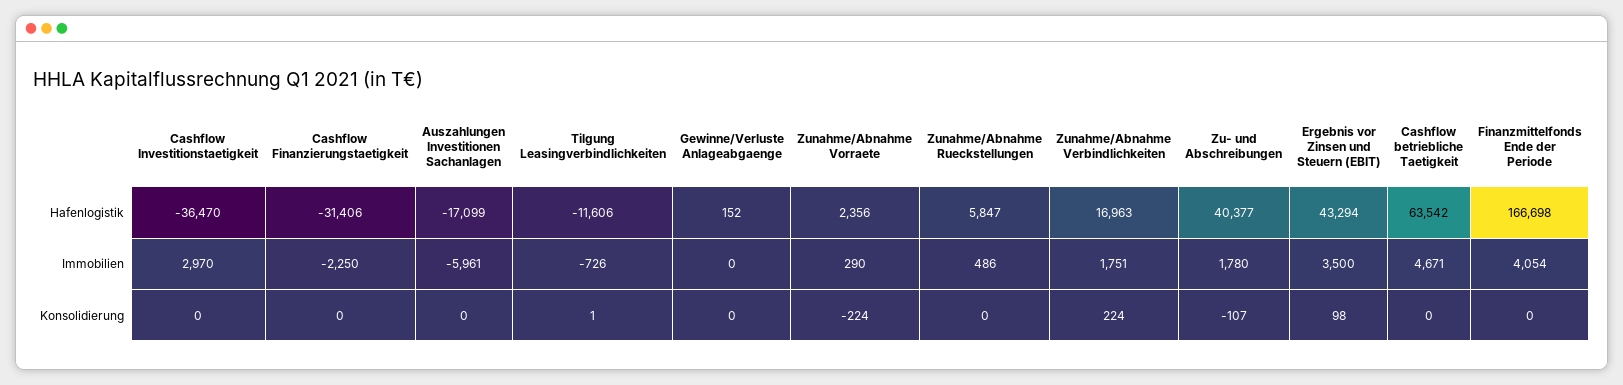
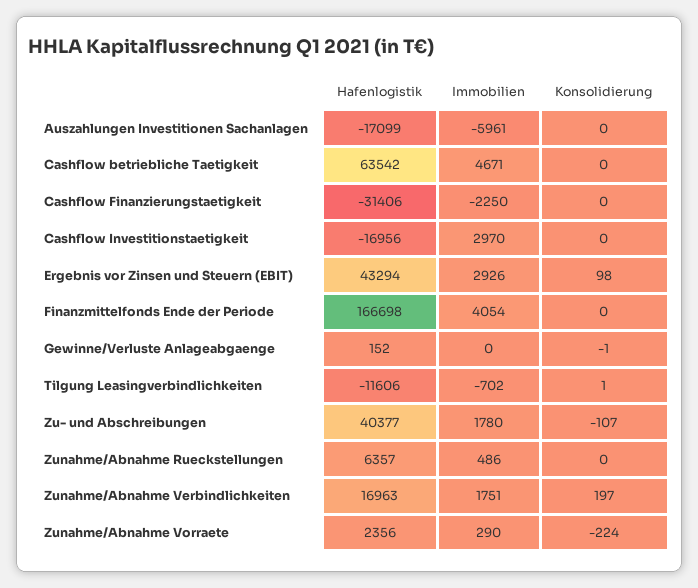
Cashflow Investitionstaetigkeit, Hafenlogistik: -36470 -> -16956
Zunahme/Abnahme Rueckstellungen, Hafenlogistik: 5847 -> 6357
Tilgung Leasingverbindlichkeiten, Immobilien: -726 -> -702
Ergebnis vor Zinsen und Steuern (EBIT), Immobilien: 3500 -> 2926
Gewinne/Verluste Anlageabgaenge, Konsolidierung: 0 -> -1
Zunahme/Abnahme Verbindlichkeiten, Konsolidierung: 224 -> 197

